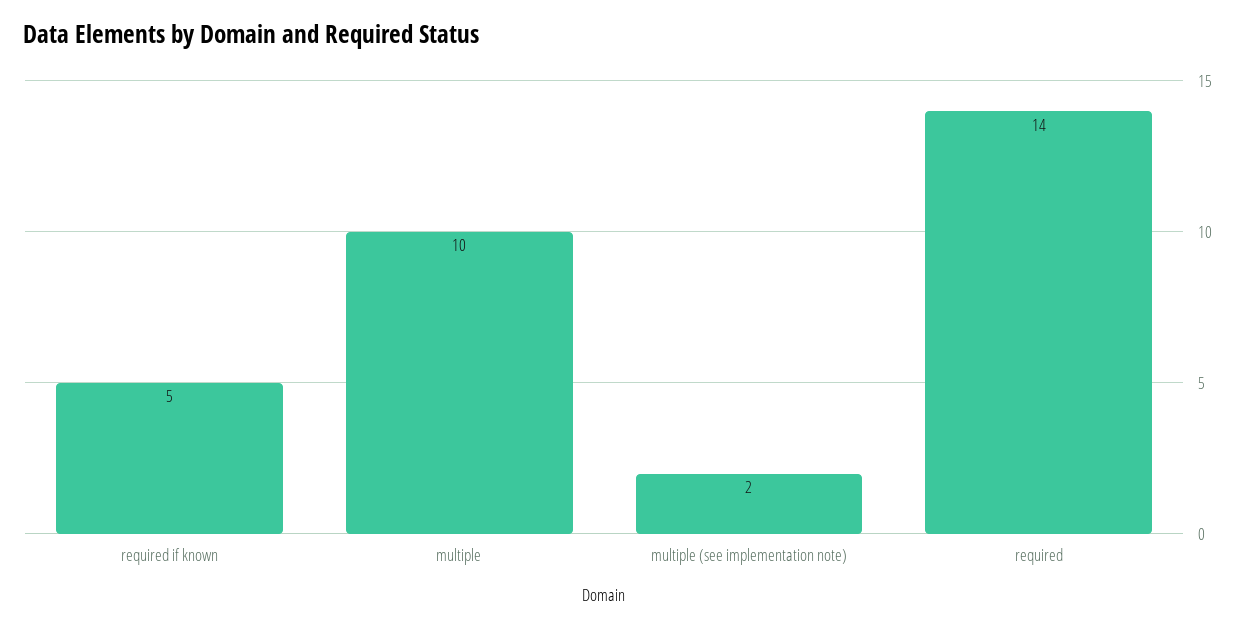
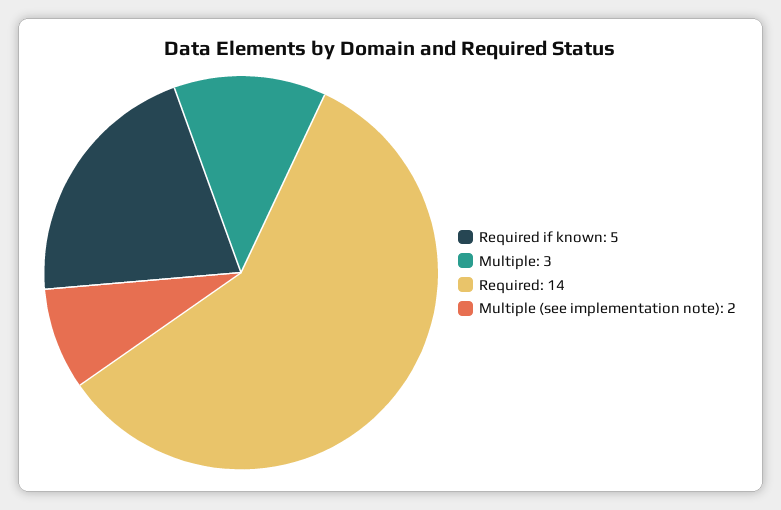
multiple: 10 -> 3

